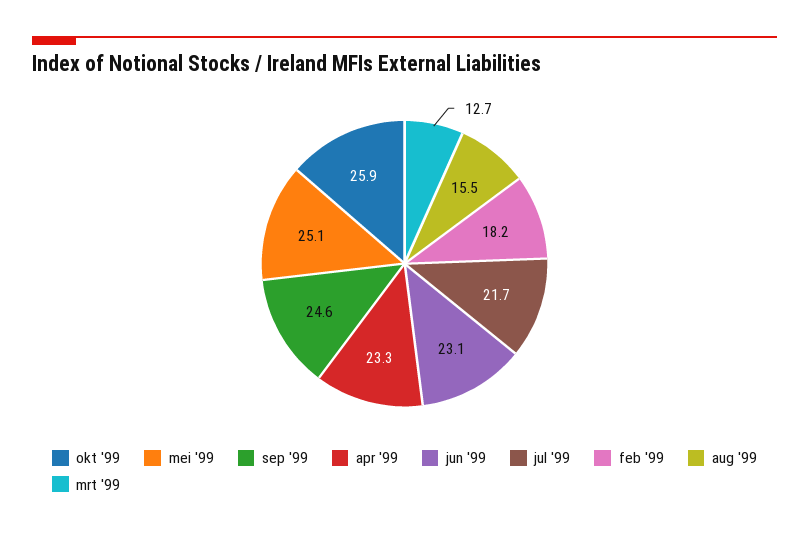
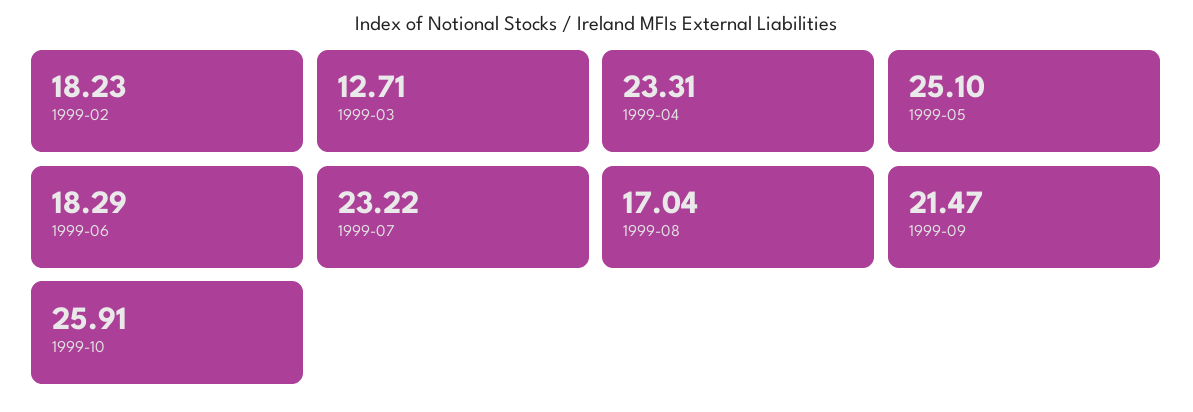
sep '99: 24.6 -> 21.47
jun '99: 23.1 -> 18.29
jul '99: 21.7 -> 23.22
aug '99: 15.5 -> 17.04

